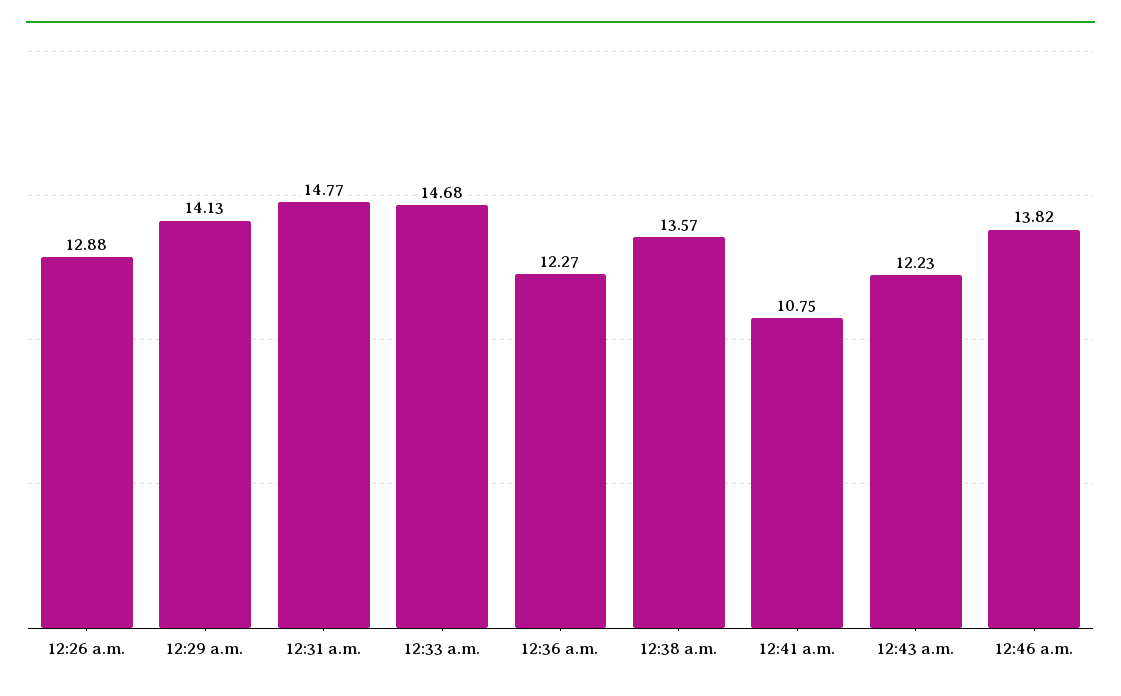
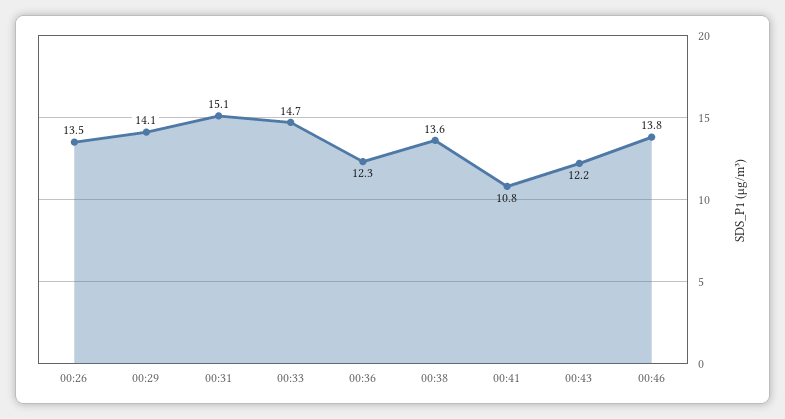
12:26 a.m.: 12.88 -> 13.5
12:31 a.m.: 14.77 -> 15.1

